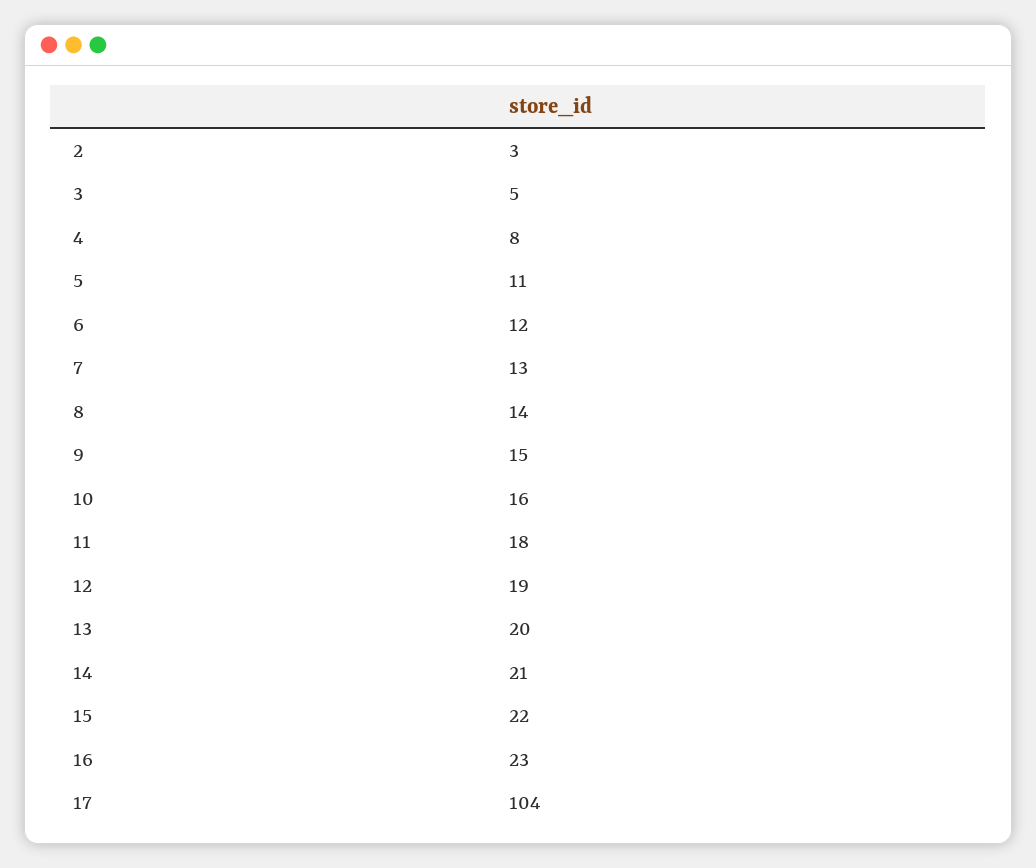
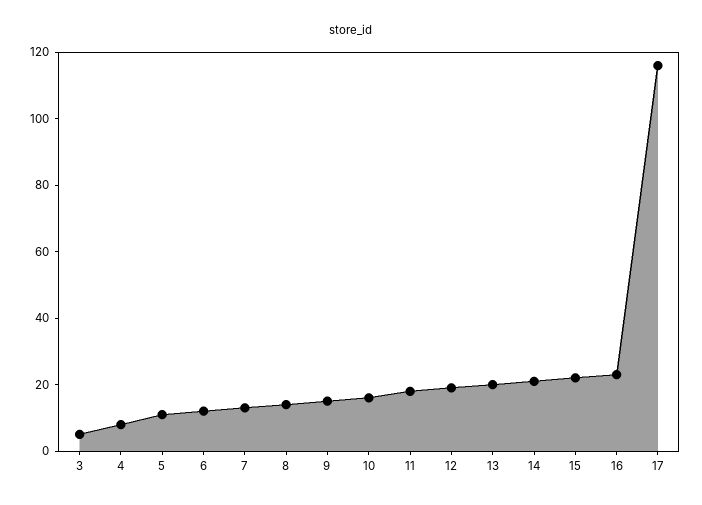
2: 3 -> none
17: 104 -> 115

